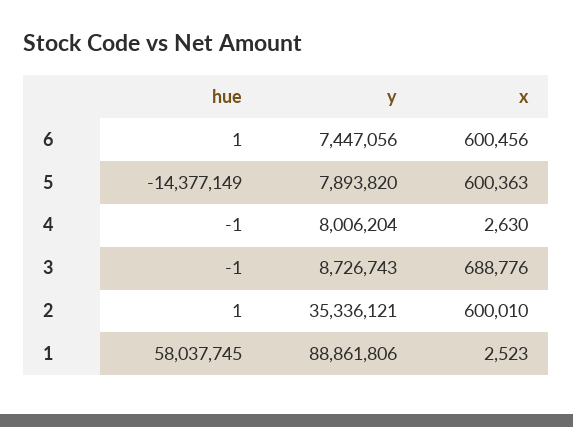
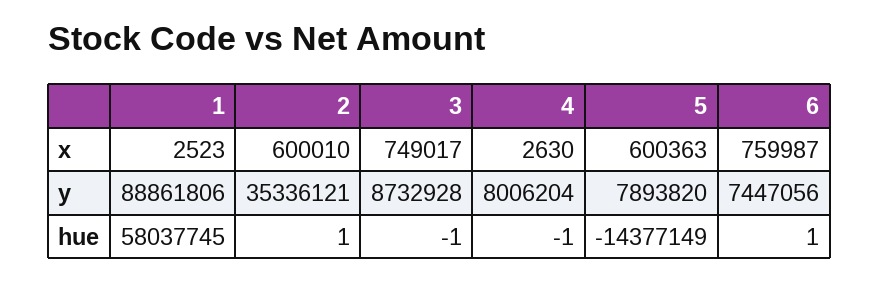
x, 6: 600456 -> 759987
y, 3: 8726743 -> 8732928
x, 3: 688776 -> 749017

